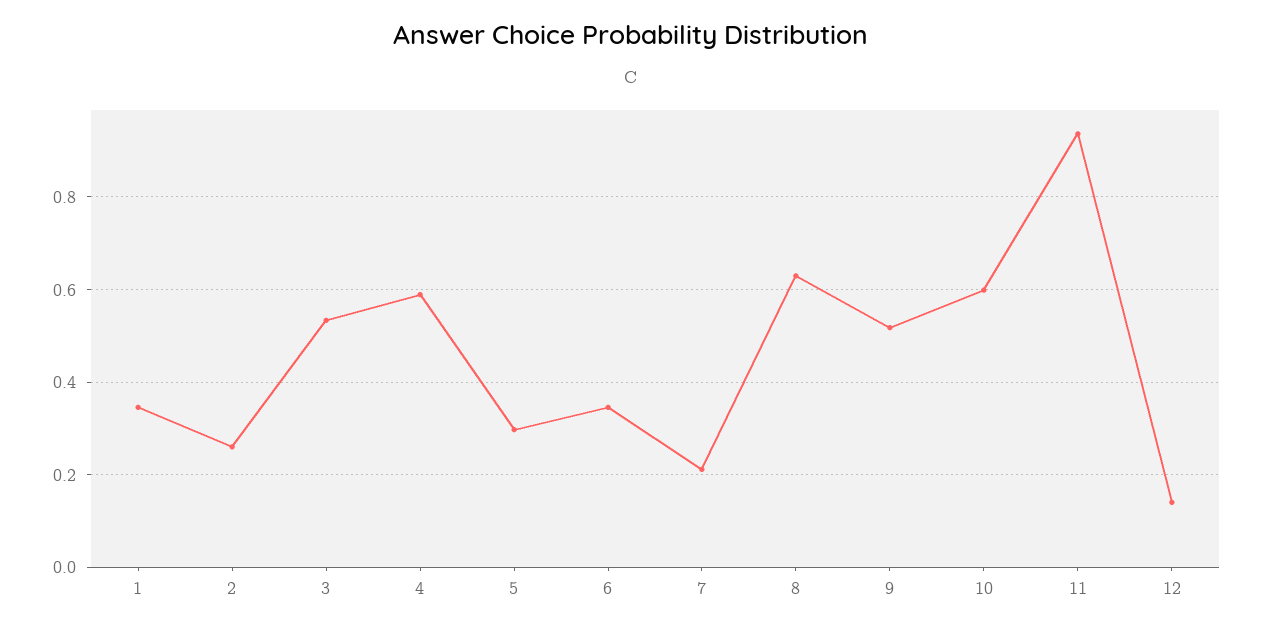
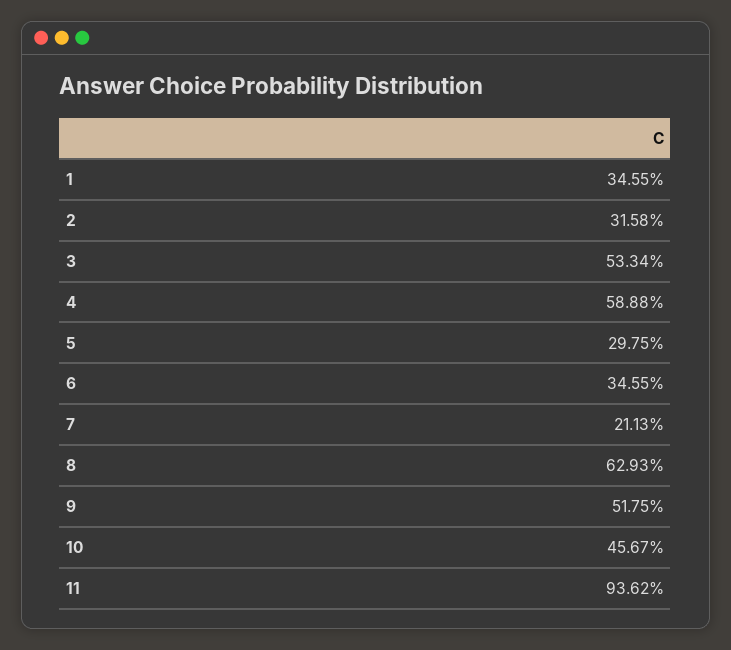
2: 0.26 -> 0.3158
10: 0.6 -> 0.4567
12: 0.14 -> none

